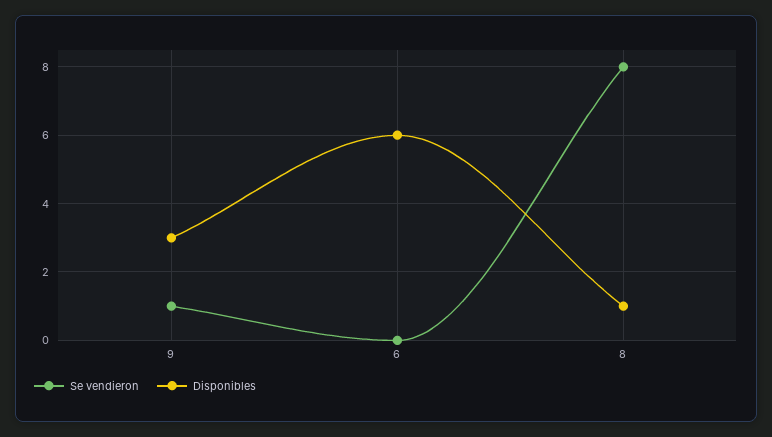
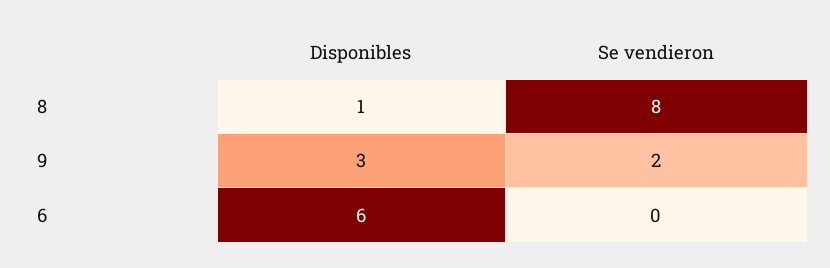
Se vendieron, 9: 1 -> 2

